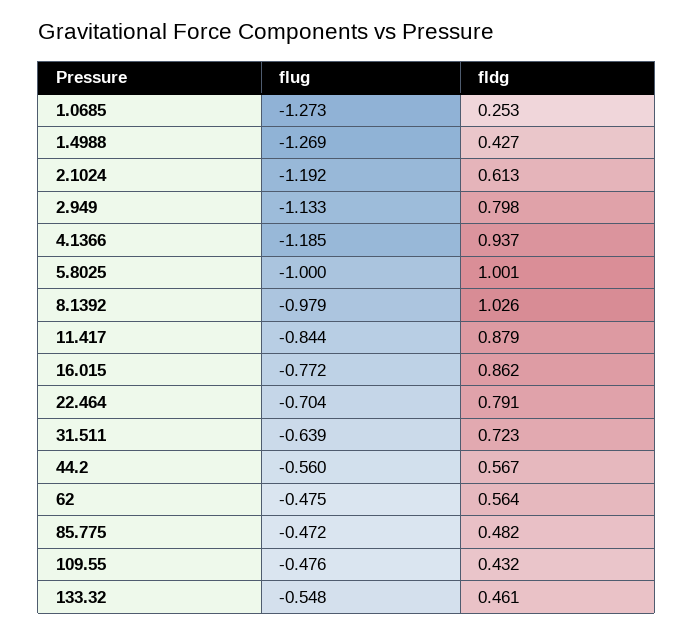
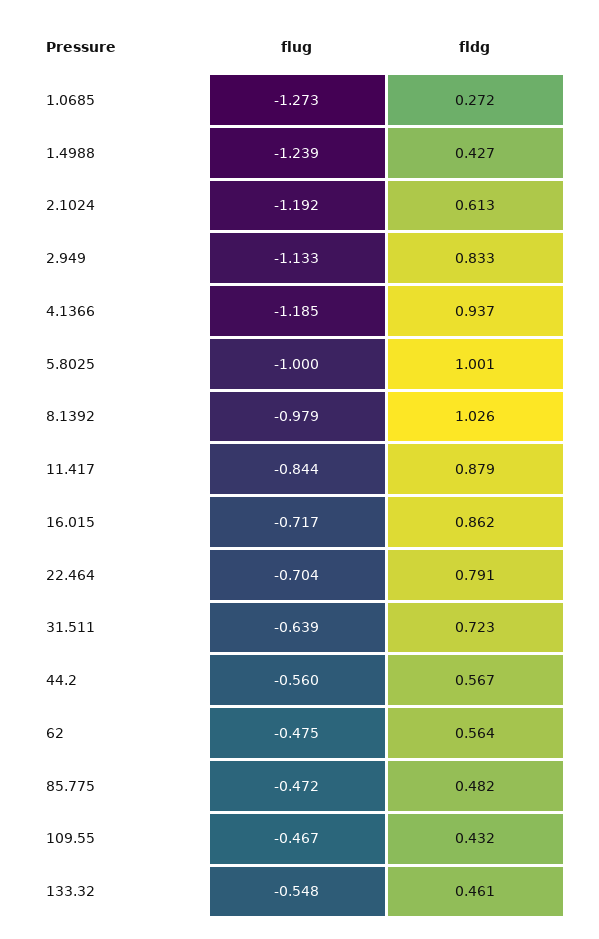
fldg, 1.0685: 0.253 -> 0.272
flug, 1.4988: -1.269 -> -1.239
fldg, 2.949: 0.798 -> 0.833
flug, 16.015: -0.772 -> -0.717
flug, 109.55: -0.476 -> -0.467

